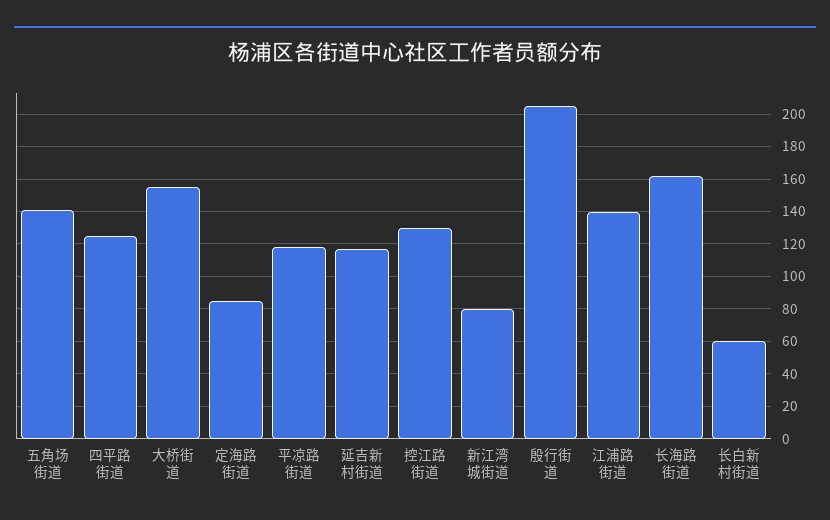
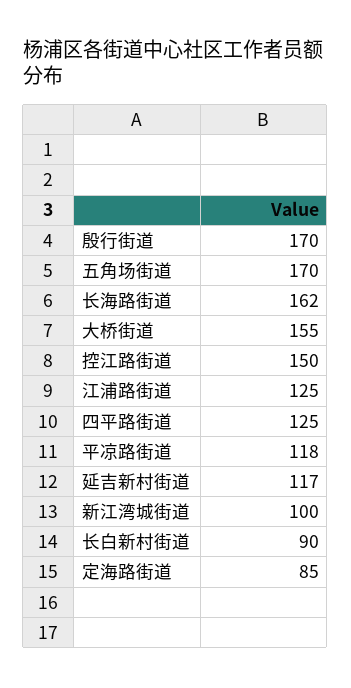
五角场街道: 140 -> 170
控江路街道: 130 -> 150
新江湾城街道: 80 -> 100
殷行街道: 205 -> 170
江浦路街道: 140 -> 125
长白新村街道: 60 -> 90

